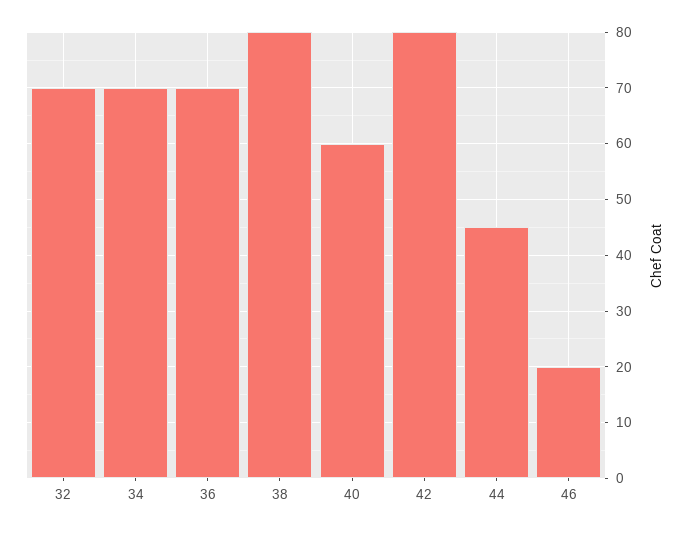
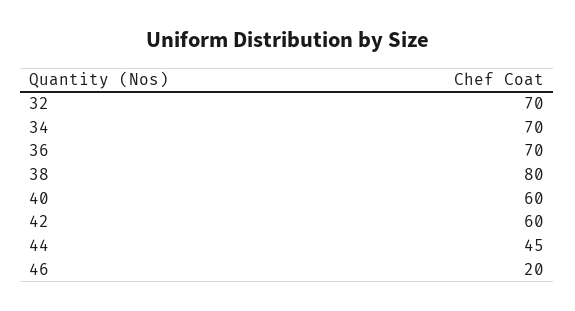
42: 80 -> 60

